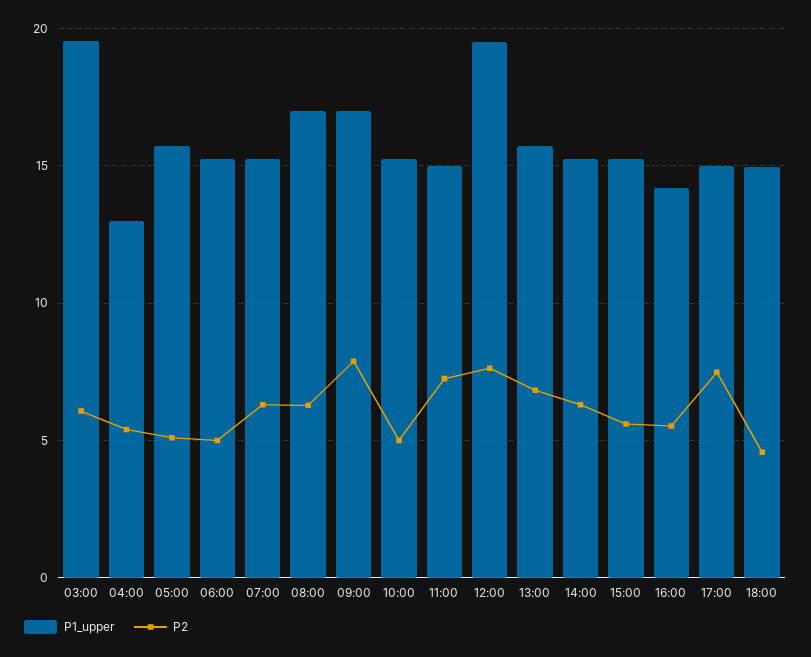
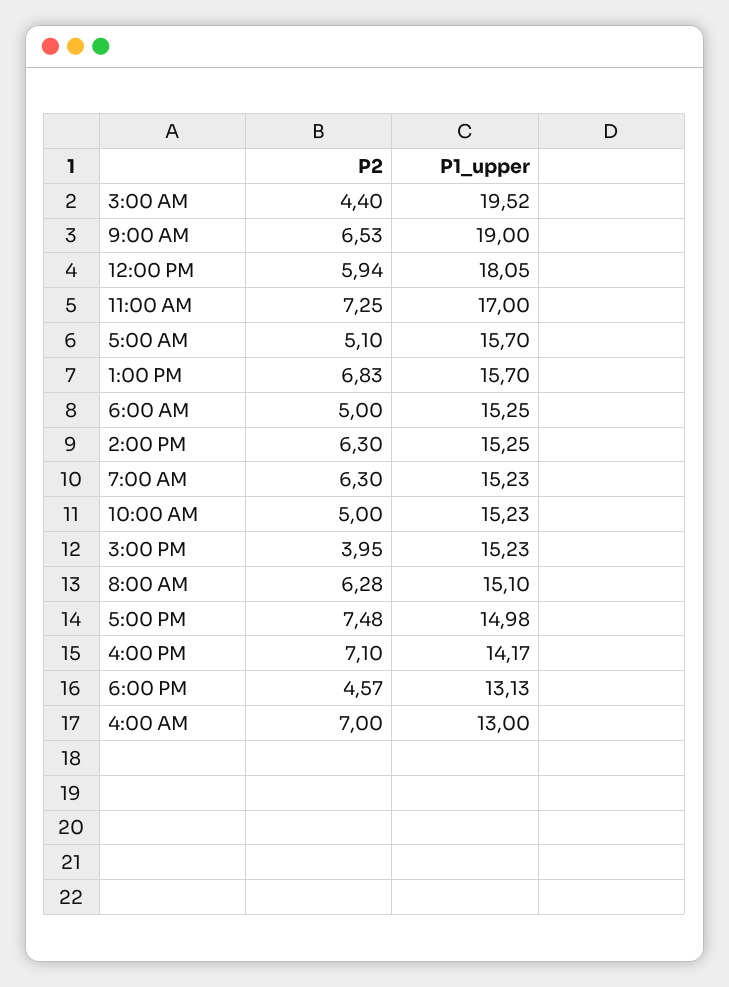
P2, 03:00: 6 -> 4.4
P2, 04:00: 5.5 -> 7
P1_upper, 08:00: 17 -> 15.1
P1_upper, 09:00: 17 -> 19
P2, 09:00: 8 -> 6.53
P1_upper, 11:00: 15 -> 17
P1_upper, 12:00: 19.5 -> 18.05
P2, 12:00: 7.5 -> 5.94
P2, 15:00: 5.5 -> 3.95
P2, 16:00: 5.5 -> 7.1
P1_upper, 18:00: 15 -> 13.13

